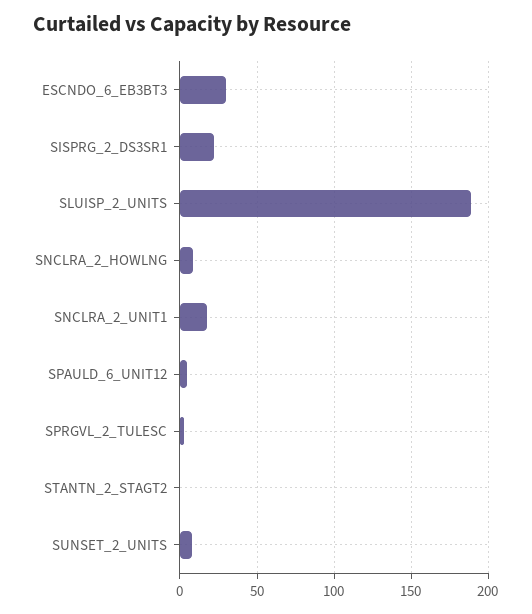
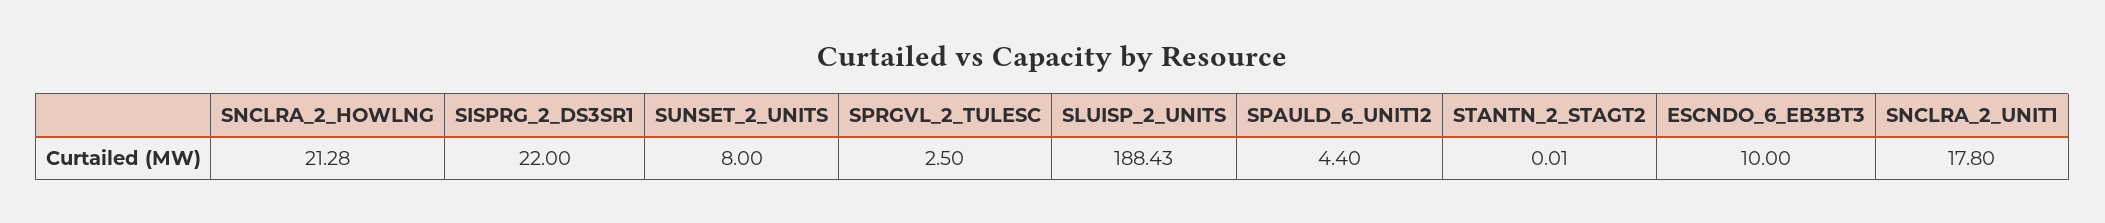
ESCNDO_6_EB3BT3: 30 -> 10
SNCLRA_2_HOWLNG: 10 -> 21.28

